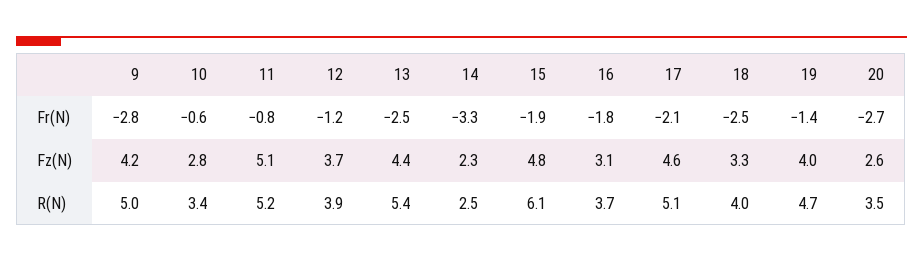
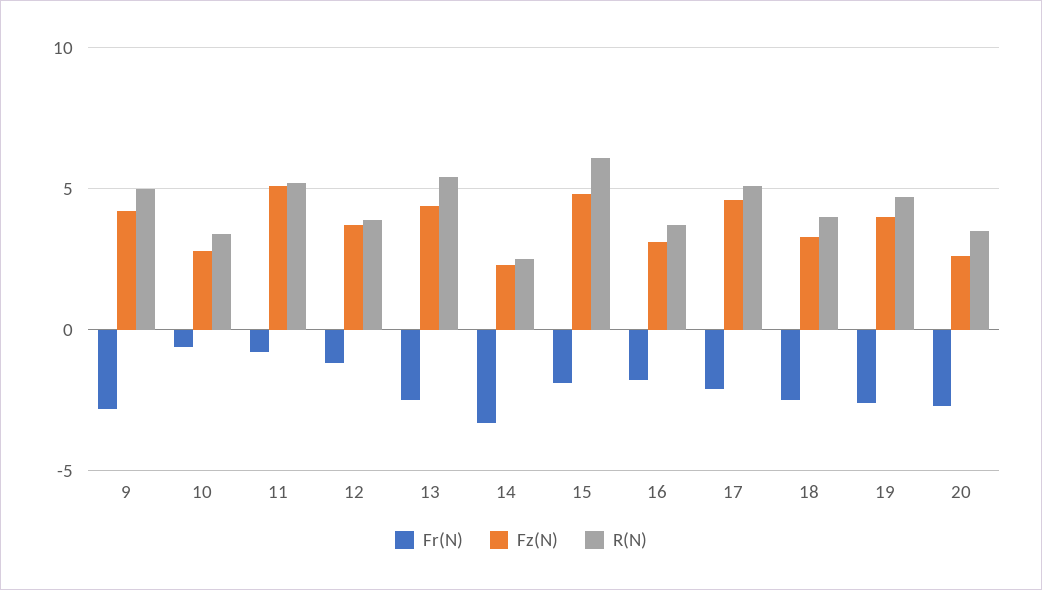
Fr(N), 19: -1.4 -> -2.5

